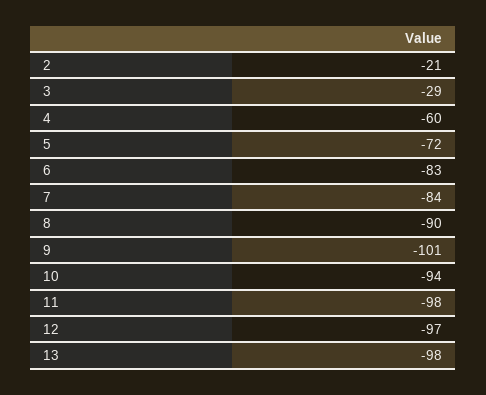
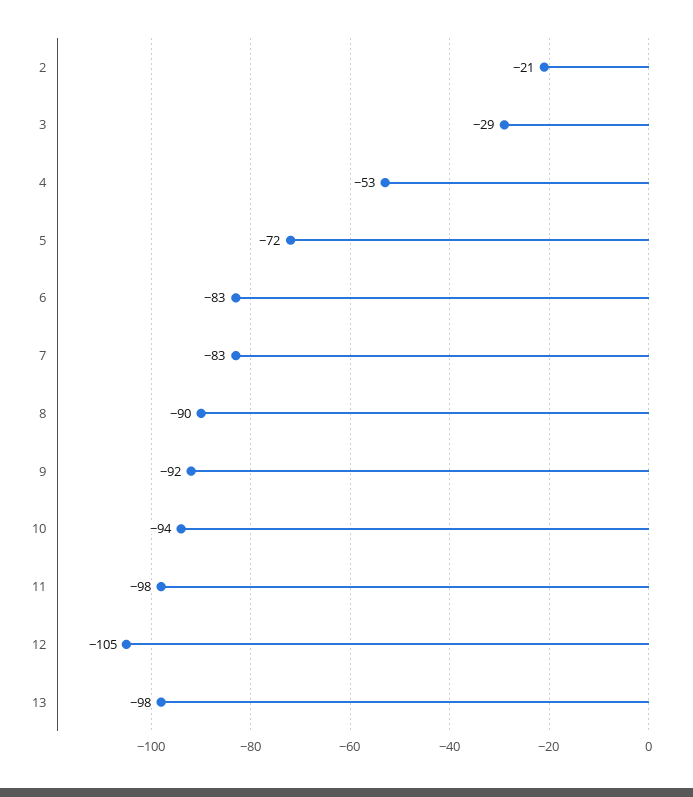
4: -60 -> -53
7: -84 -> -83
9: -101 -> -92
12: -97 -> -105

